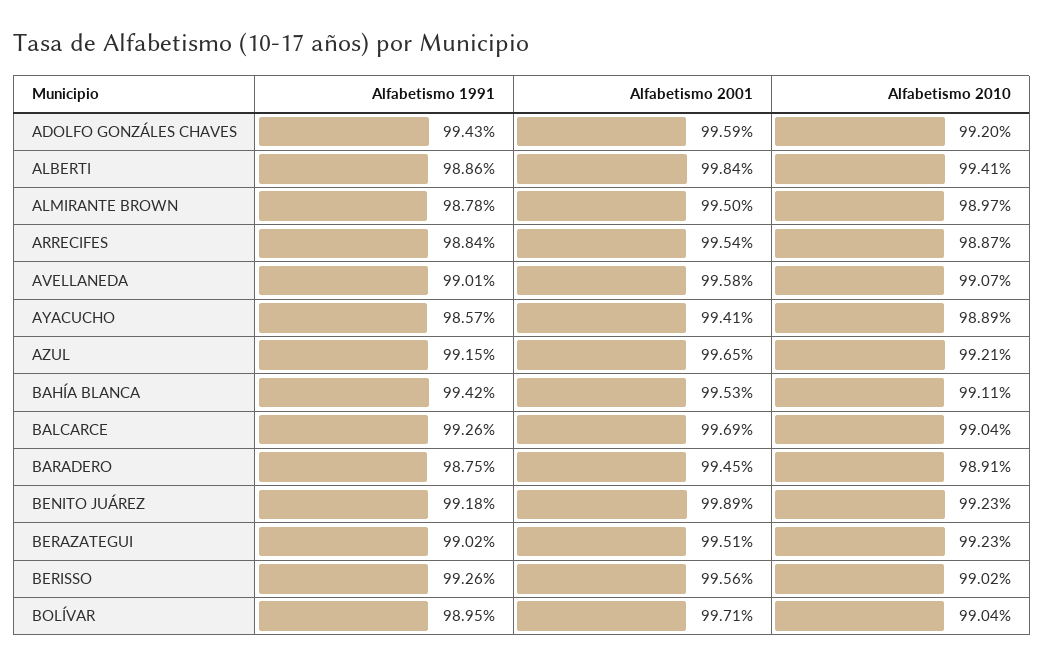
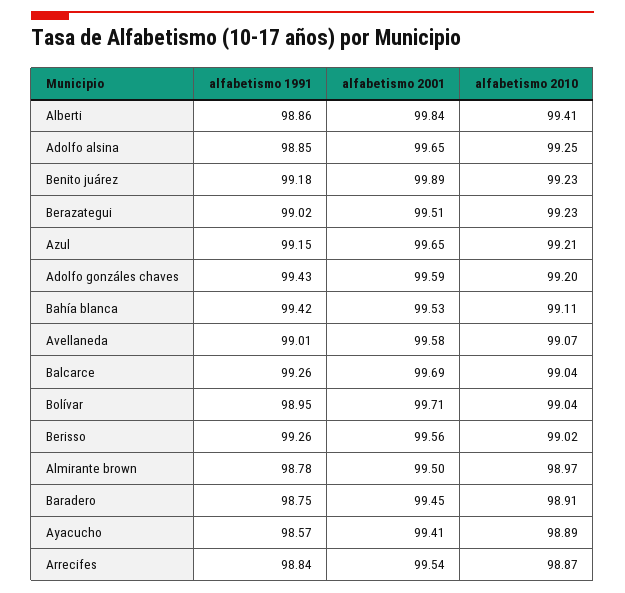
Alfabetismo 1991, Adolfo alsina: none -> 98.85
Alfabetismo 2001, Adolfo alsina: none -> 99.65
Alfabetismo 2010, Adolfo alsina: none -> 99.25

